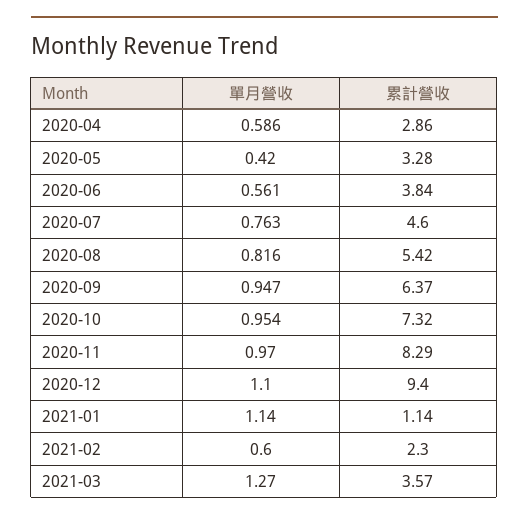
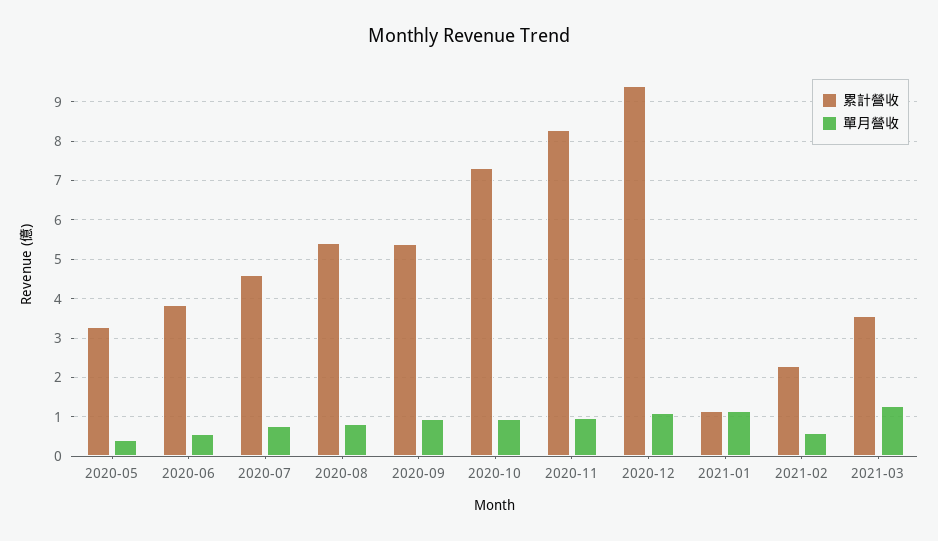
單月營收, 2020-04: 0.586 -> none
累計營收, 2020-04: 2.86 -> none
累計營收, 2020-09: 6.37 -> 5.4

